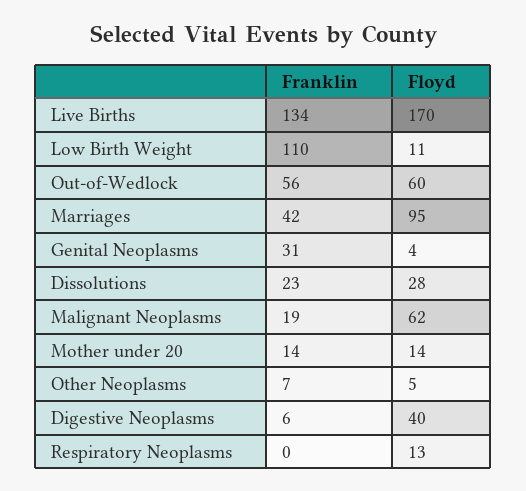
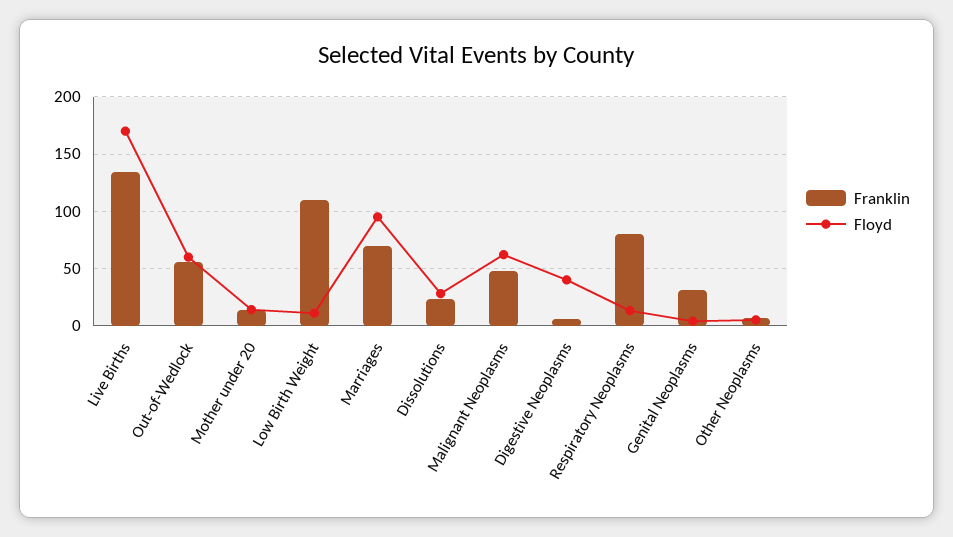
Franklin, Marriages: 42 -> 70
Franklin, Malignant Neoplasms: 19 -> 50
Franklin, Respiratory Neoplasms: 0 -> 80

